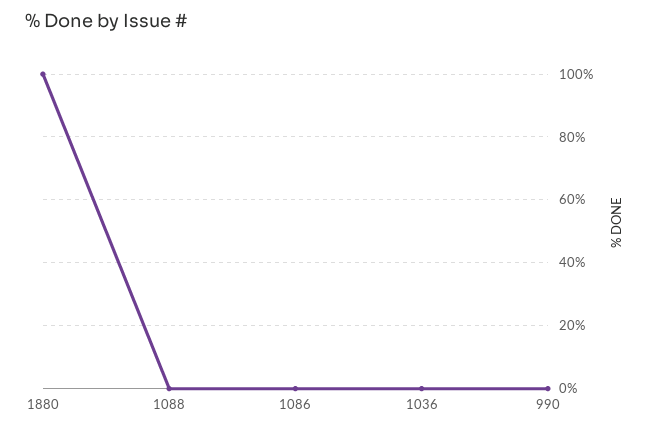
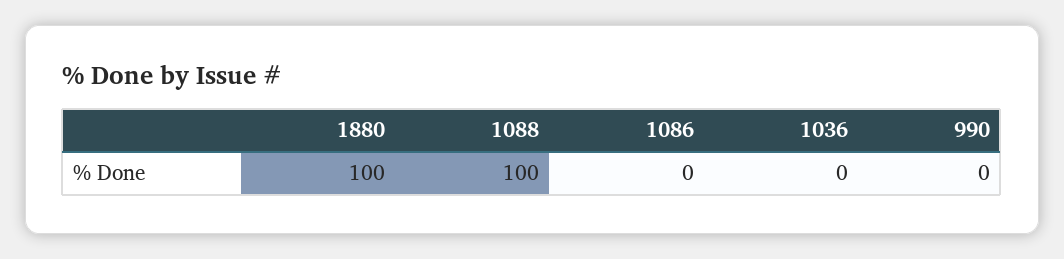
1088: 0 -> 100

